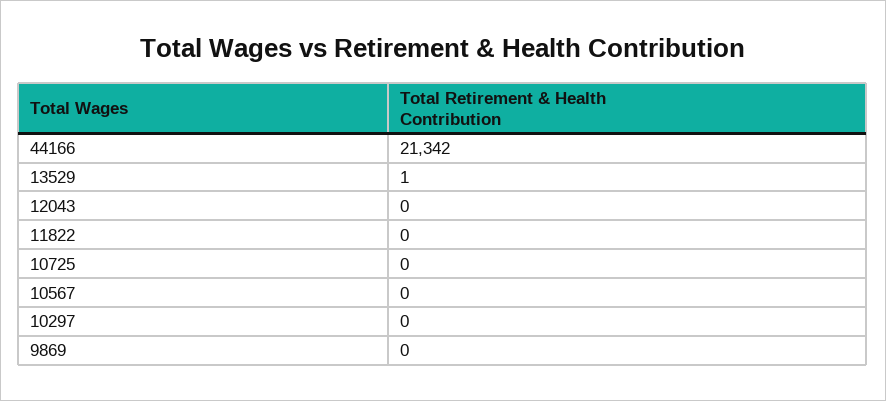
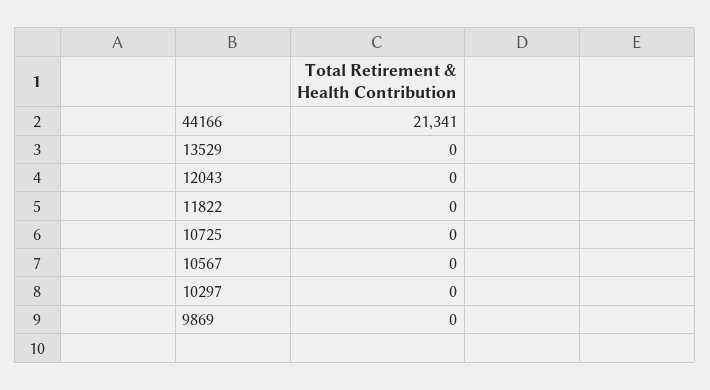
44166: 21342 -> 21341
13529: 1 -> 0

